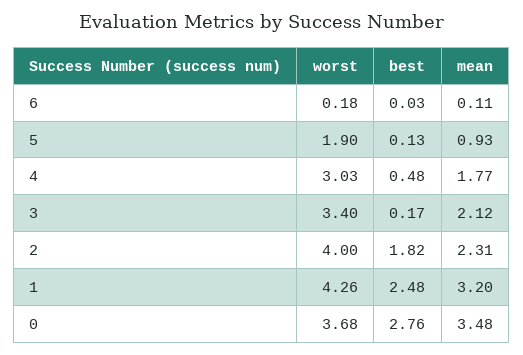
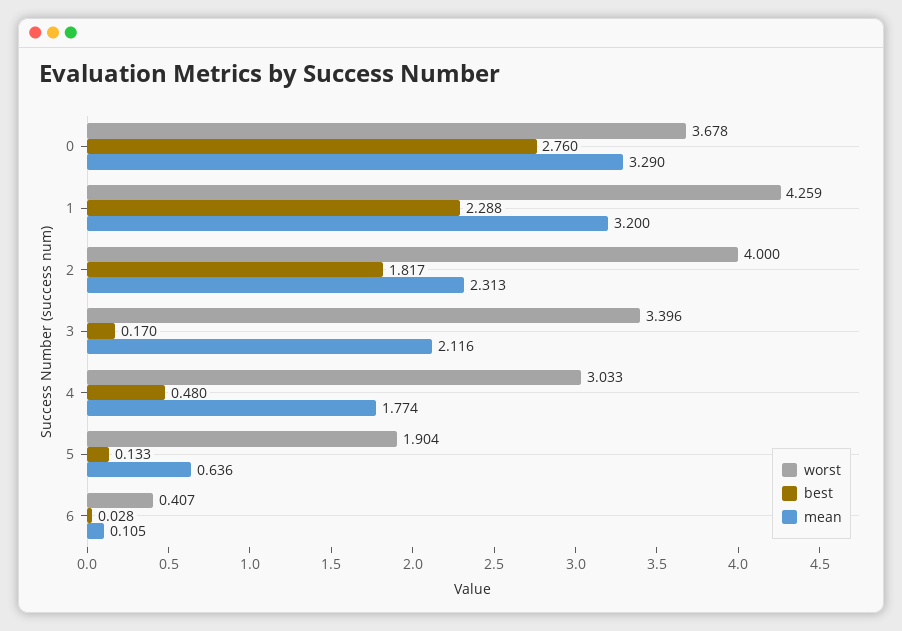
worst, 6: 0.18 -> 0.407
mean, 5: 0.93 -> 0.636
best, 1: 2.48 -> 2.288
mean, 0: 3.48 -> 3.29

